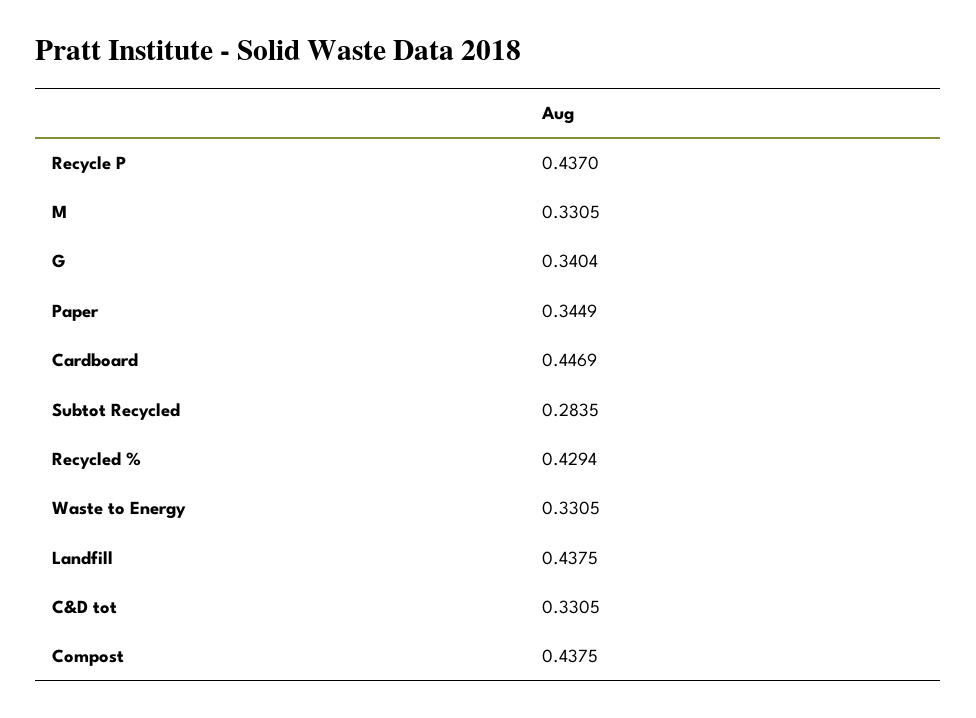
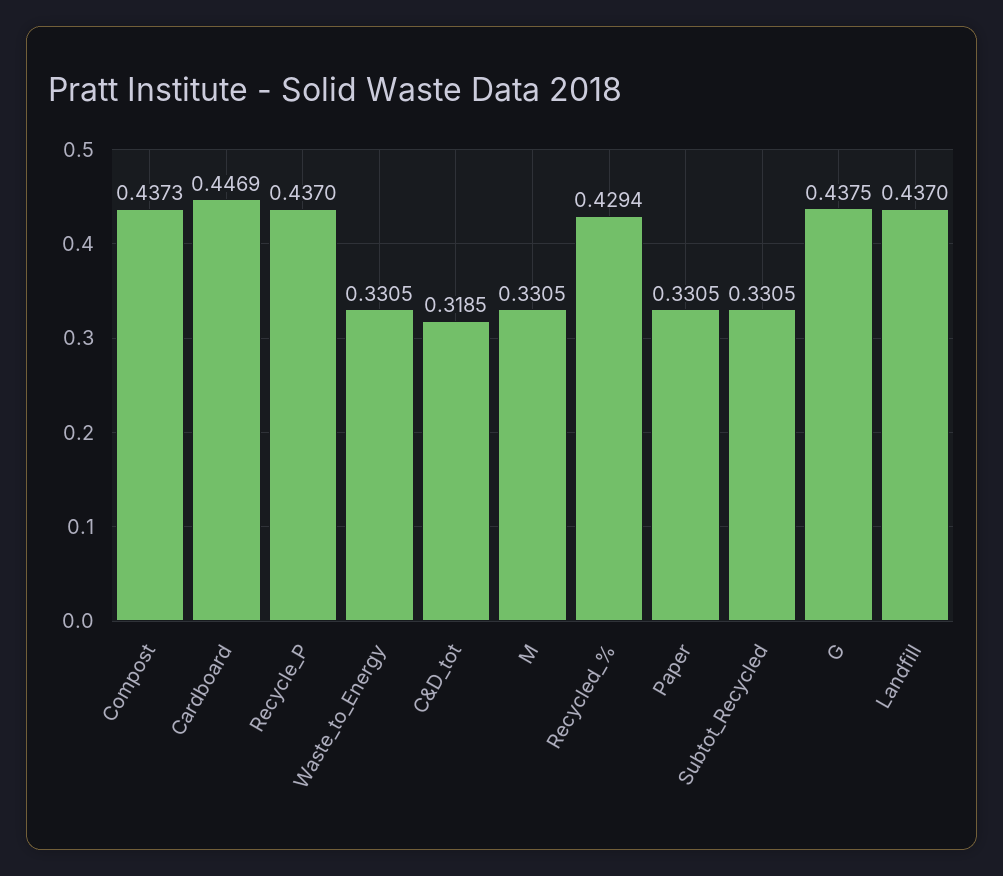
G: 0.3404 -> 0.4375
Paper: 0.3449 -> 0.3305
Subtot Recycled: 0.2835 -> 0.3305
Landfill: 0.4375 -> 0.437
C&D tot: 0.3305 -> 0.3185
Compost: 0.4375 -> 0.4373

